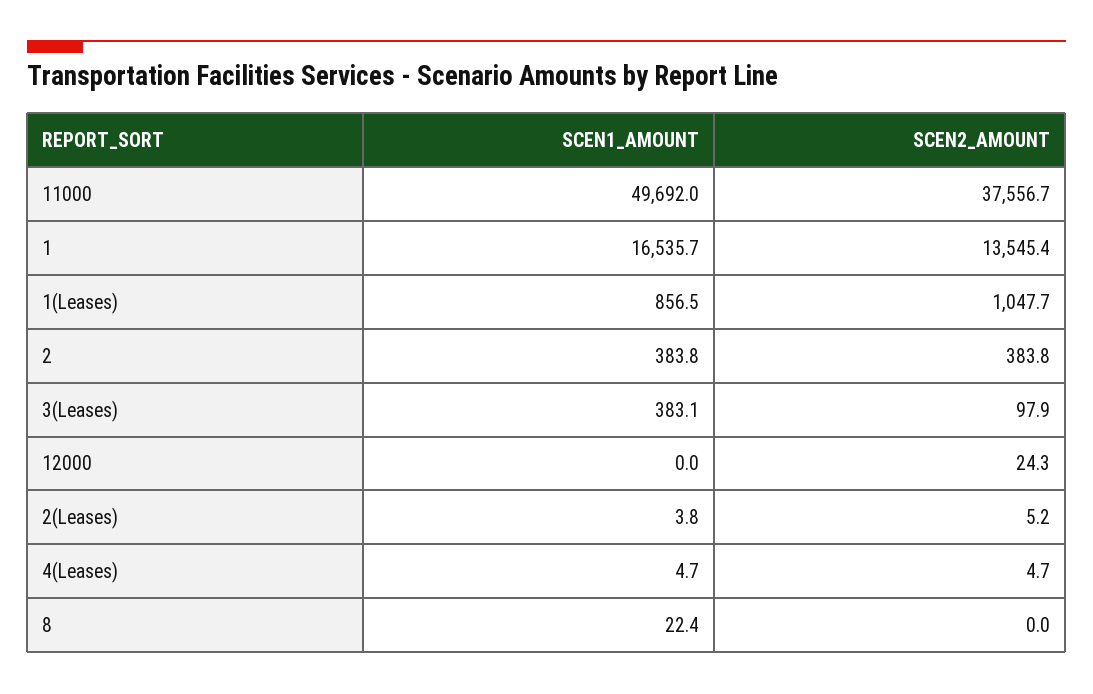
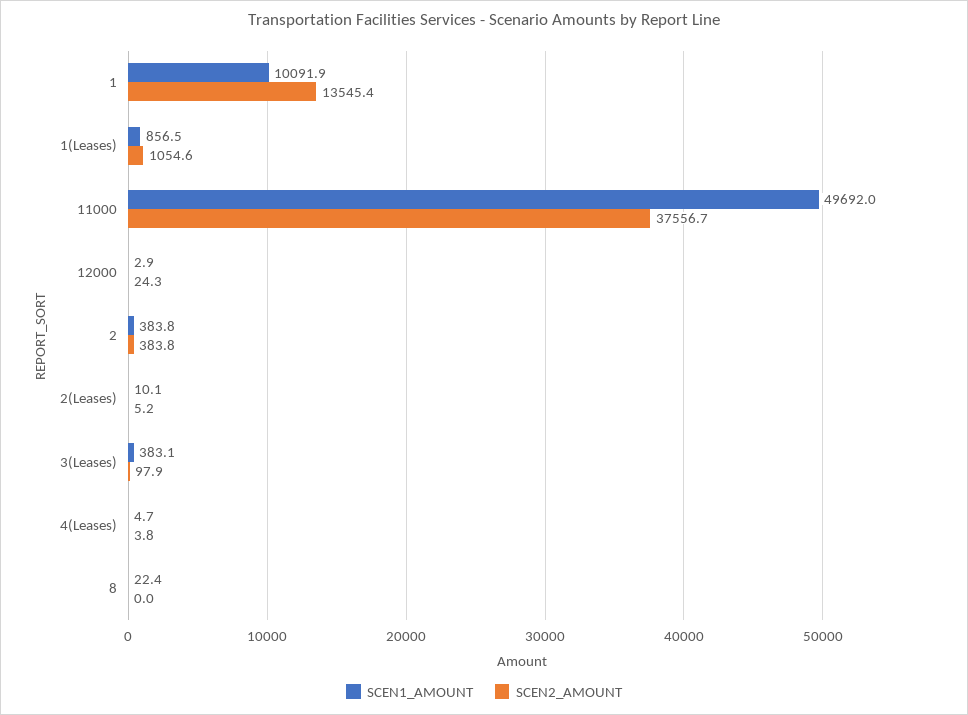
SCEN1_AMOUNT, 1: 16535.7 -> 10091.9
SCEN2_AMOUNT, 1(Leases): 1047.7 -> 1054.6
SCEN1_AMOUNT, 12000: 0 -> 2.9
SCEN1_AMOUNT, 2(Leases): 3.8 -> 10.1
SCEN2_AMOUNT, 4(Leases): 4.7 -> 3.8

